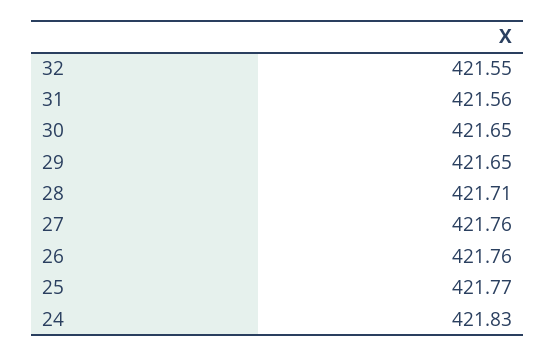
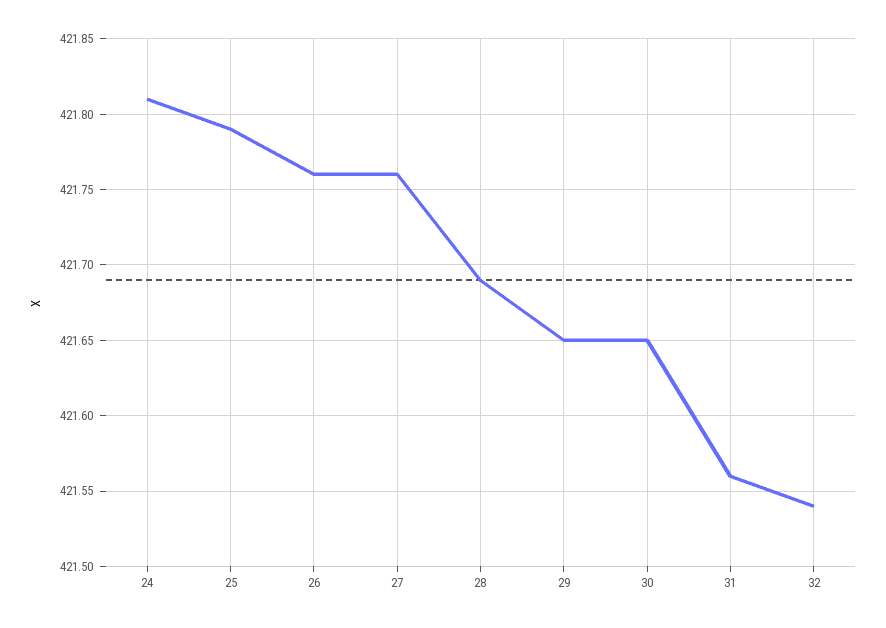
32: 421.55 -> 421.54
28: 421.71 -> 421.69
25: 421.77 -> 421.79
24: 421.83 -> 421.81

